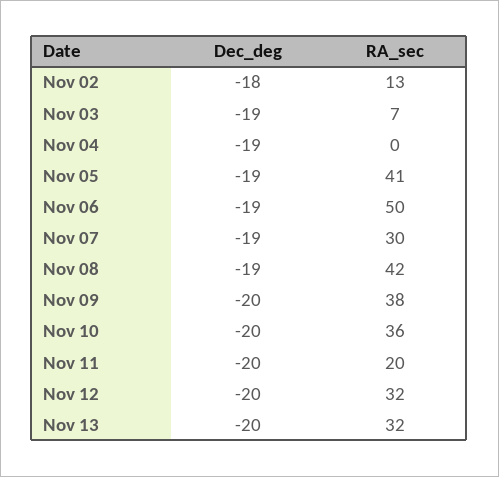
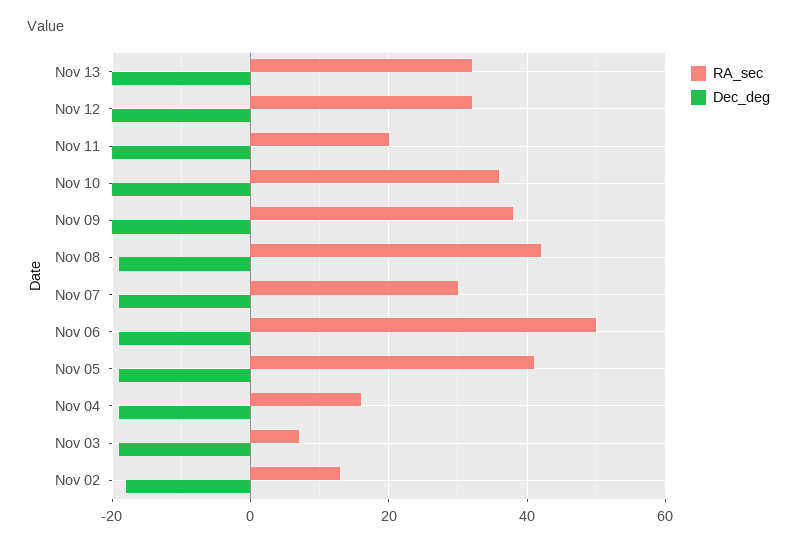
RA_sec, Nov 04: 0 -> 15

